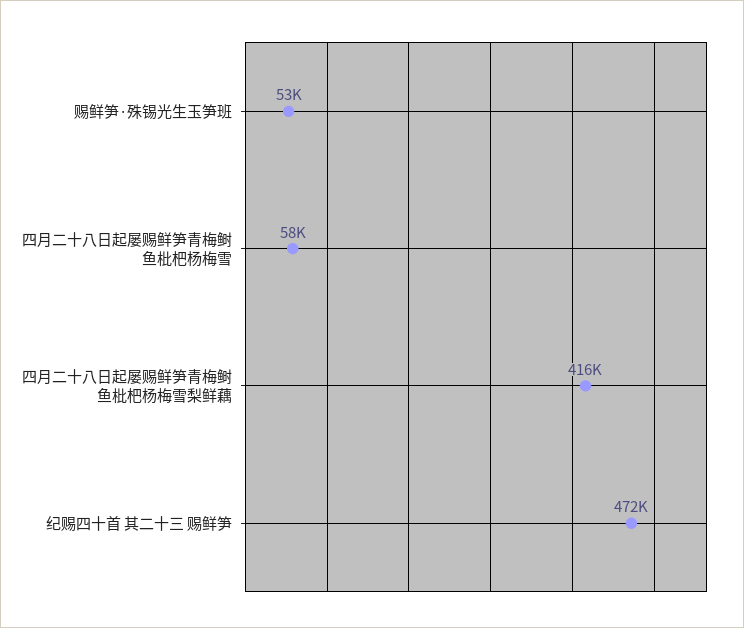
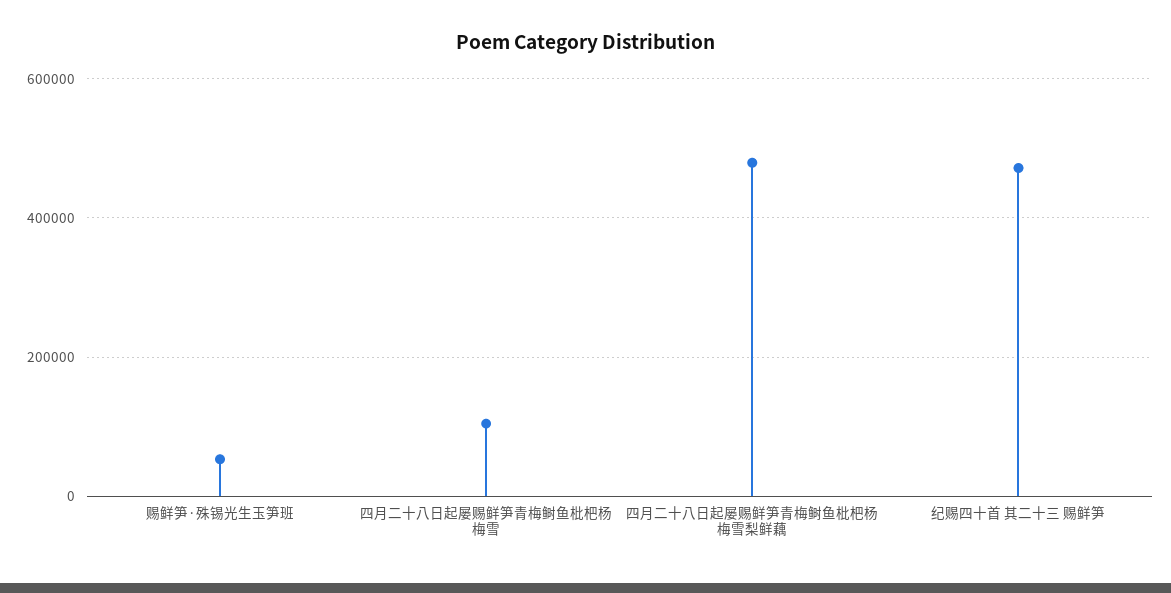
四月二十八日起屡赐鲜笋青梅鲥鱼枇杷杨梅雪: 58000 -> 100000
四月二十八日起屡赐鲜笋青梅鲥鱼枇杷杨梅雪梨鲜藕: 416000 -> 480000

